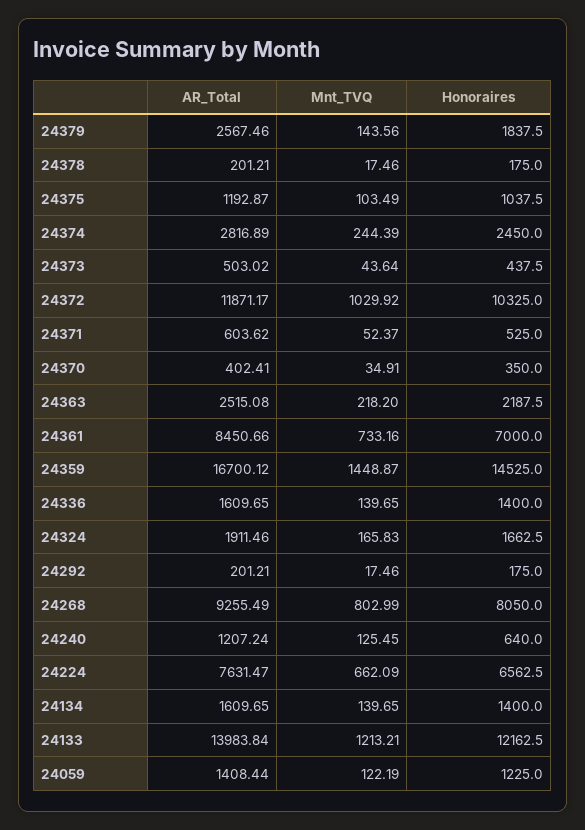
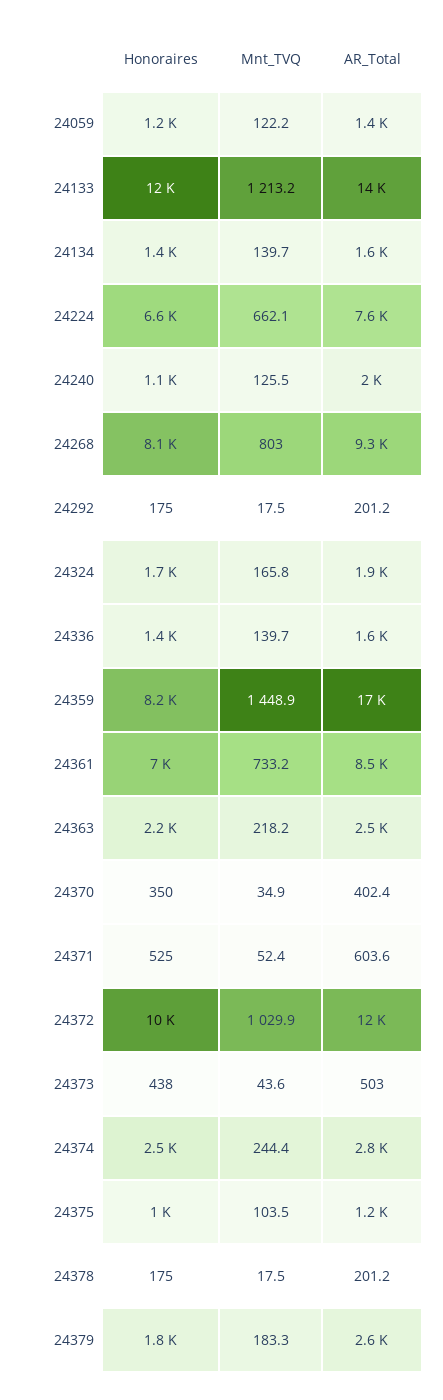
Mnt_TVQ, 24379: 143.56 -> 183.3
Honoraires, 24359: 14525 -> 8200
AR_Total, 24240: 1207.24 -> 2000
Honoraires, 24240: 640 -> 1100

